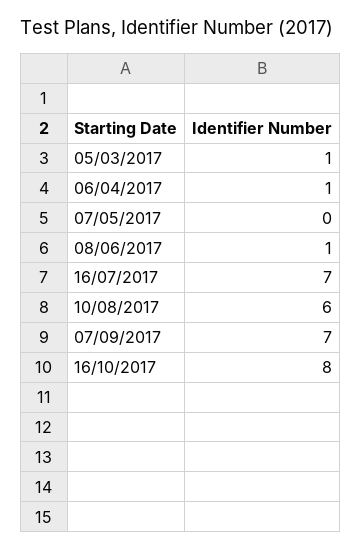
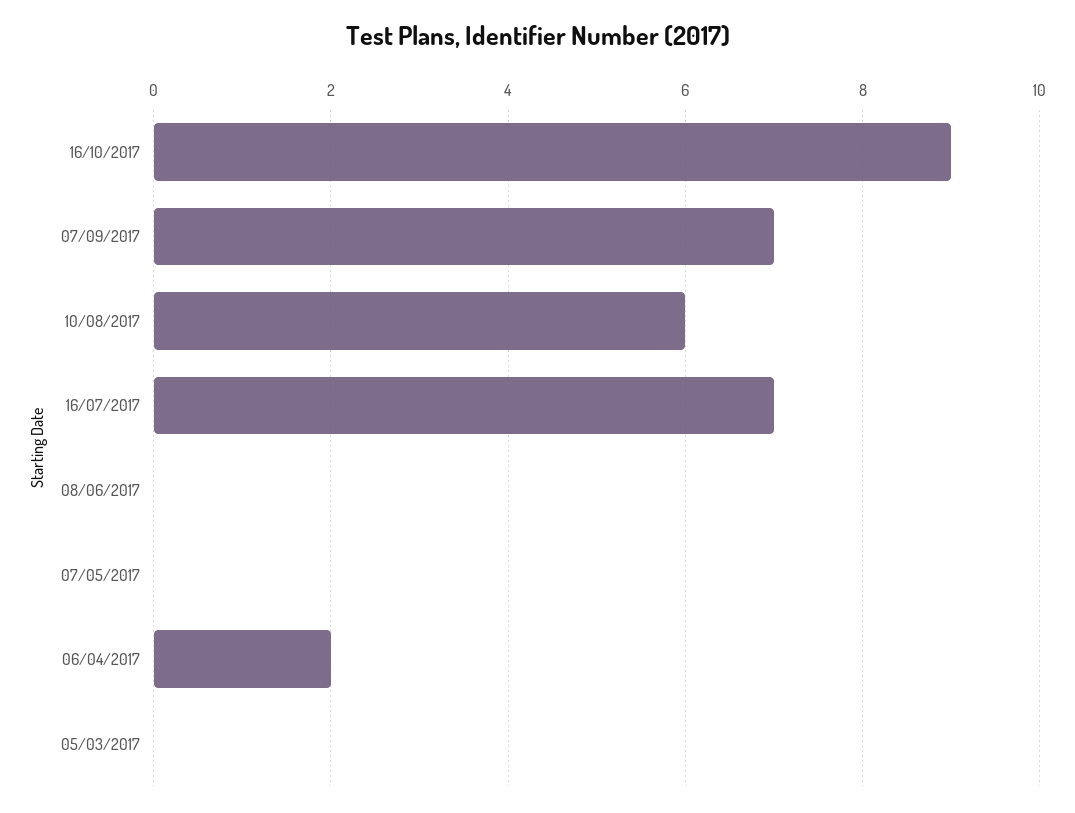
05/03/2017: 1 -> 0
06/04/2017: 1 -> 2
08/06/2017: 1 -> 0
16/10/2017: 8 -> 9

